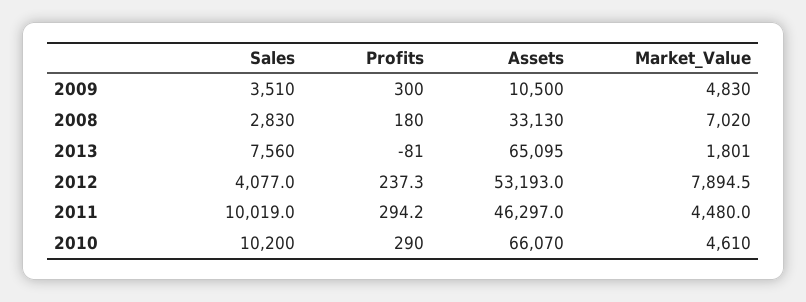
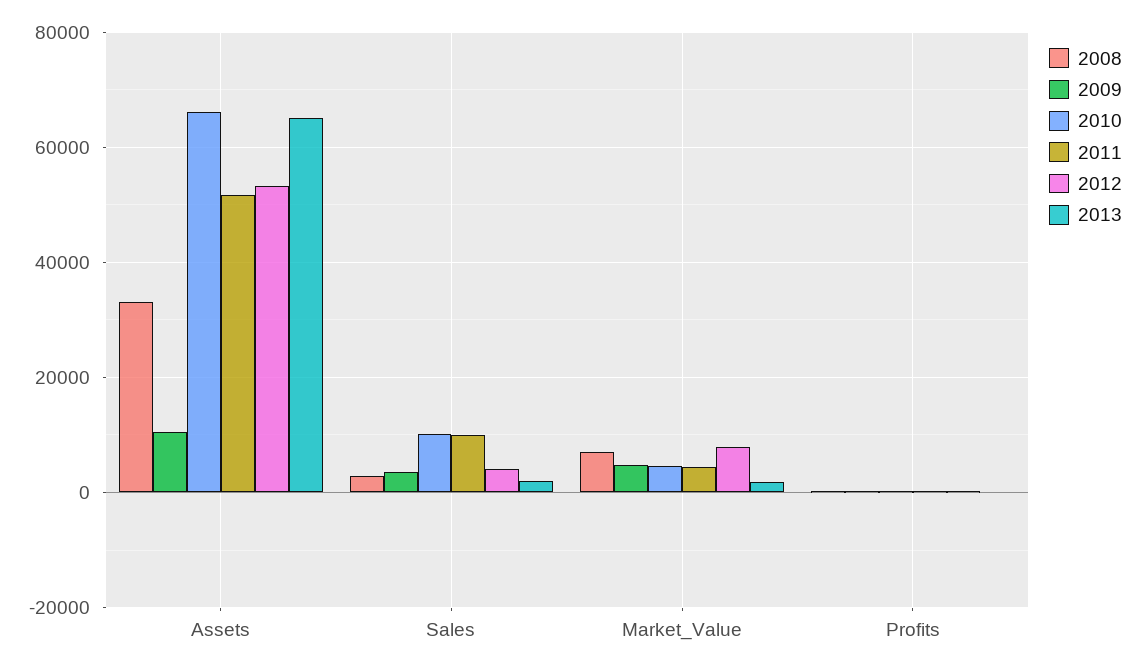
2013, Sales: 7560 -> 2000
2011, Assets: 46297 -> 52000

